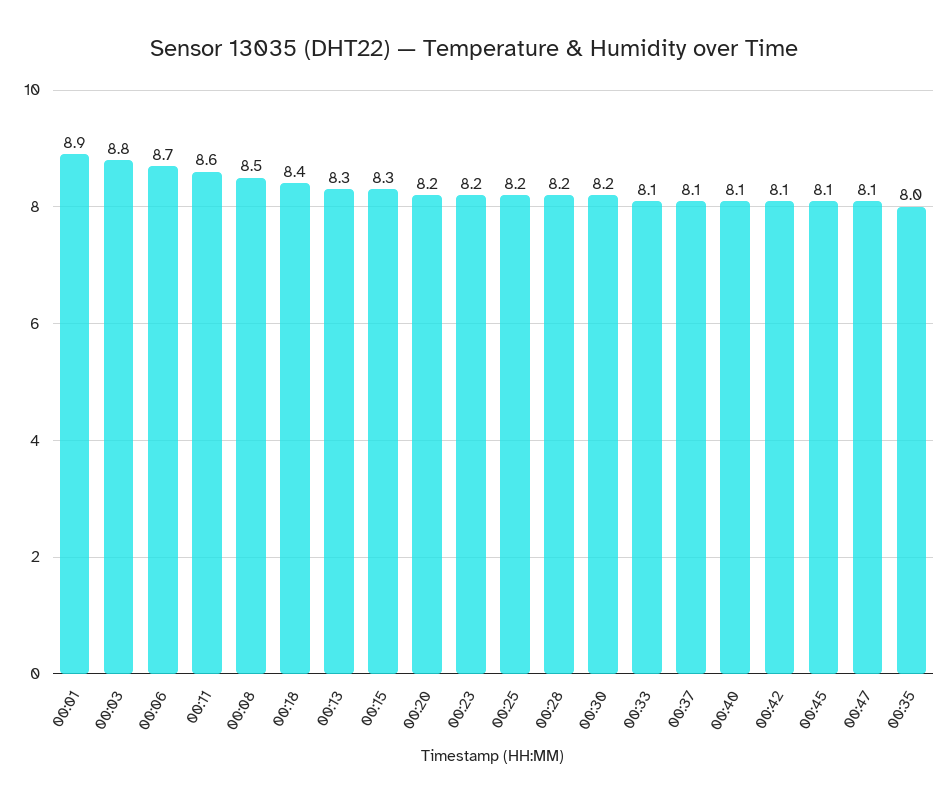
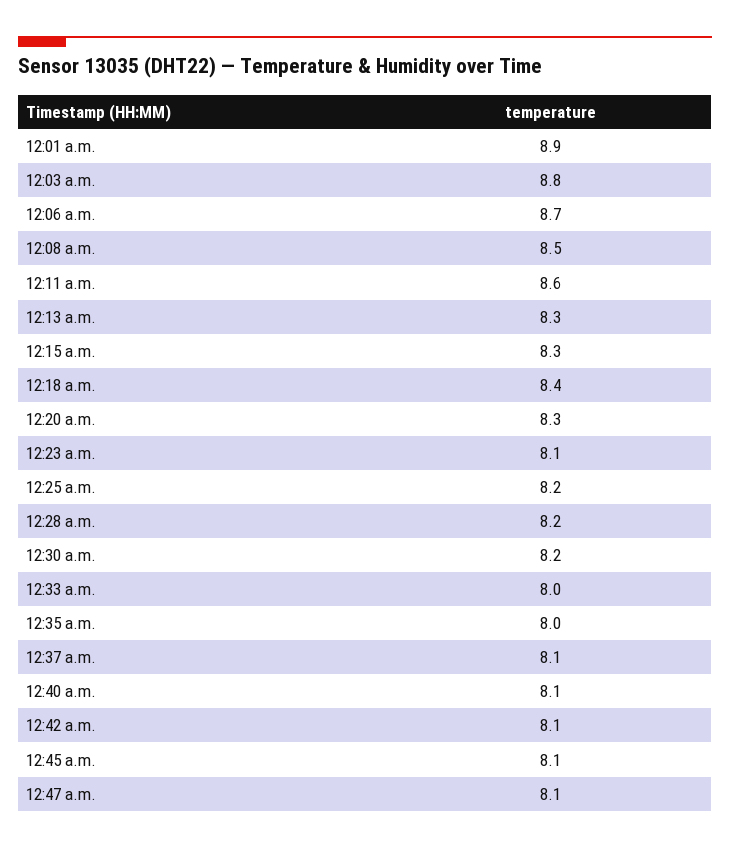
00:20: 8.2 -> 8.3
00:23: 8.2 -> 8.1
00:33: 8.1 -> 8

